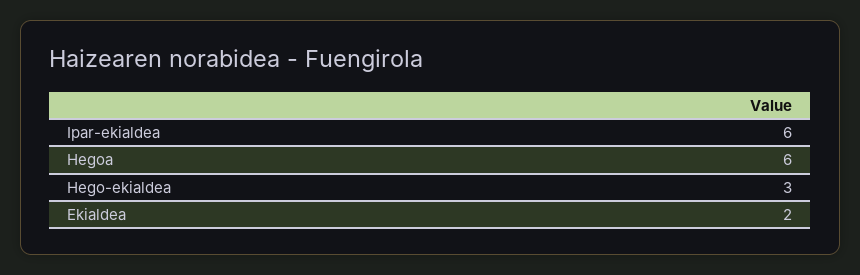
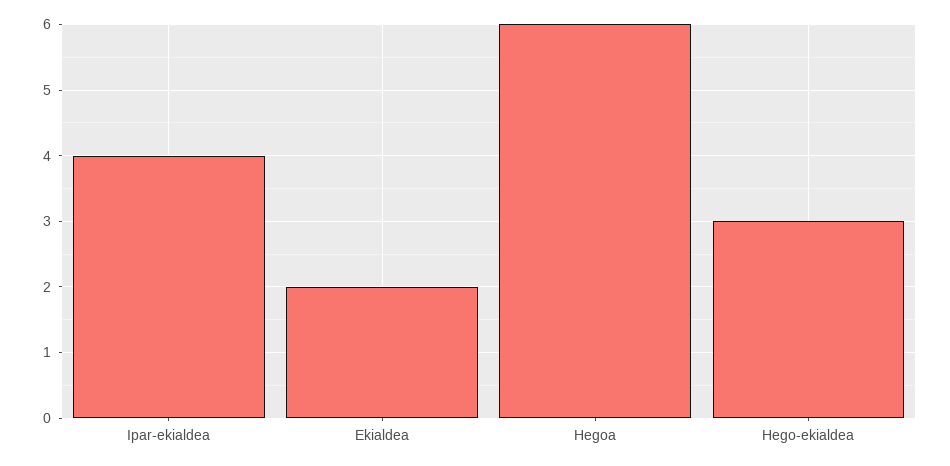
Ipar-ekialdea: 6 -> 4

